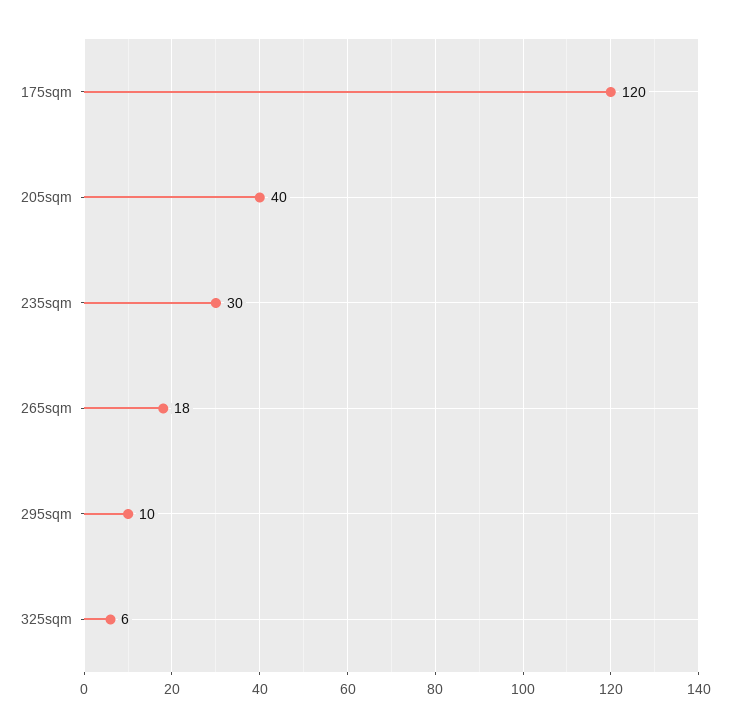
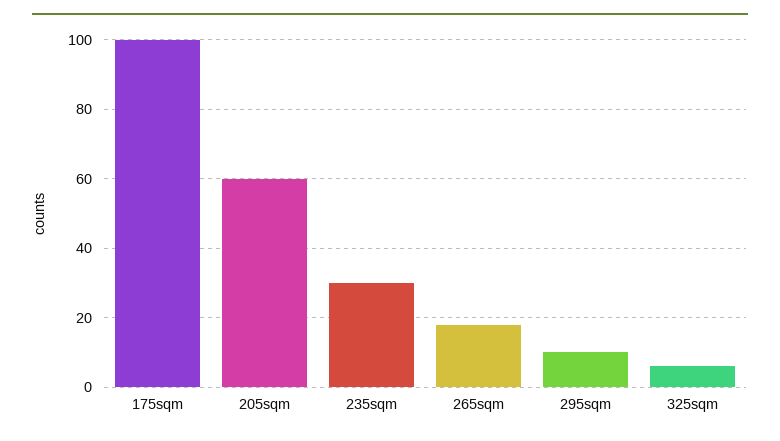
175sqm: 120 -> 100
205sqm: 40 -> 60

